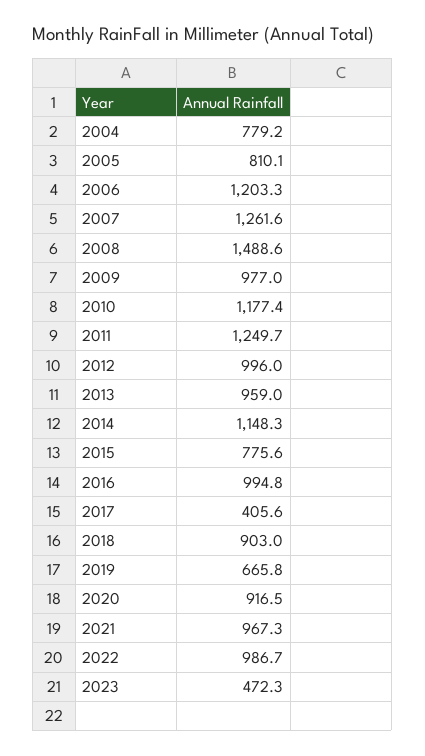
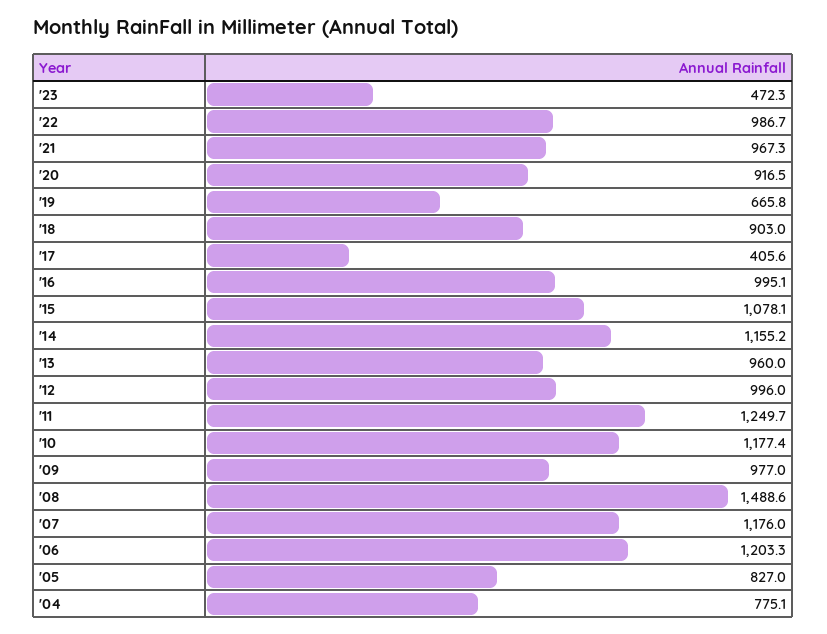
2004: 779.2 -> 775.1
2005: 810.1 -> 827
2007: 1261.6 -> 1176
2013: 959 -> 960
2014: 1148.3 -> 1155.2
2015: 775.6 -> 1078.1
2016: 994.8 -> 995.1

